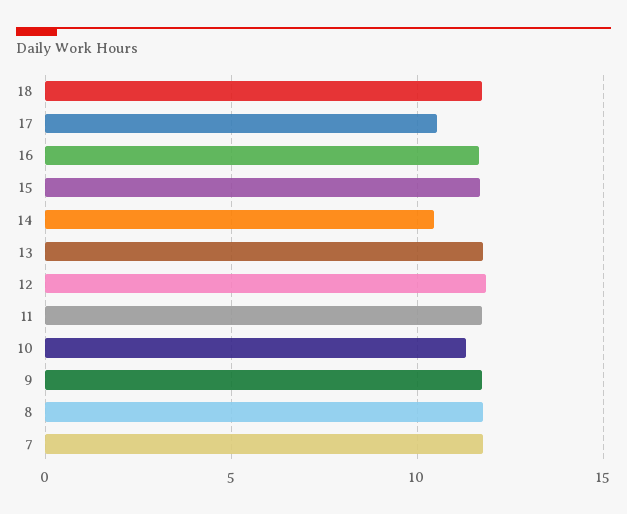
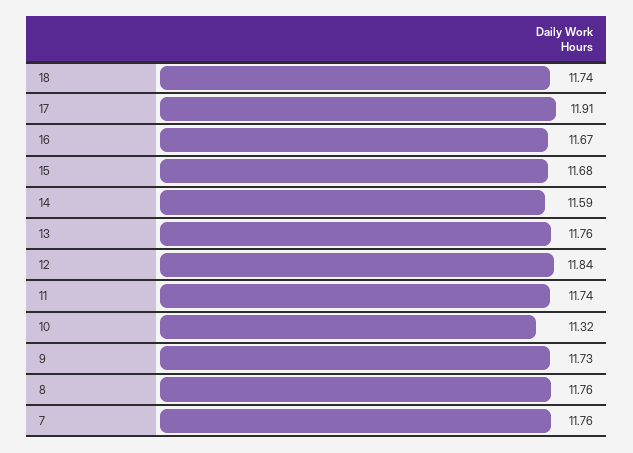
17: 10.5 -> 11.91
14: 10.5 -> 11.59

